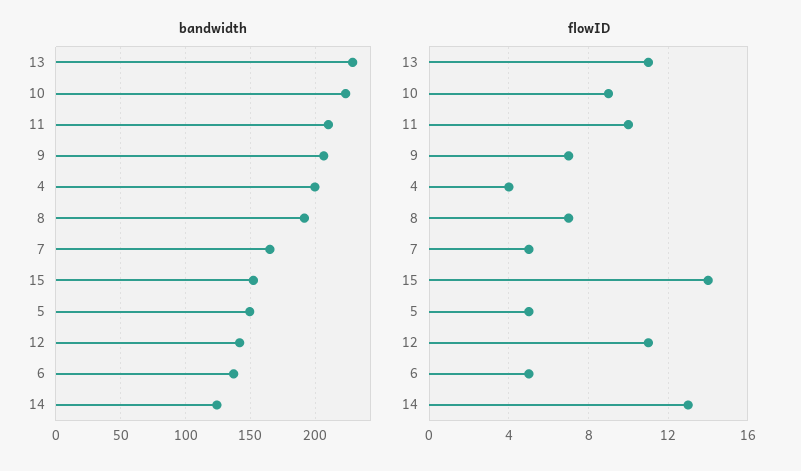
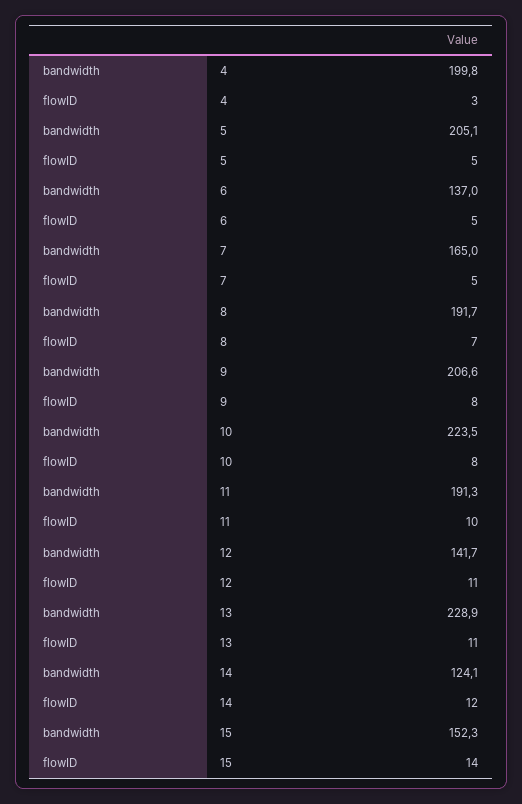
bandwidth, 11: 210 -> 191.3
bandwidth, 5: 150 -> 205.1
flowID, 10: 9 -> 8
flowID, 9: 7 -> 8
flowID, 4: 4 -> 3
flowID, 14: 13 -> 12

